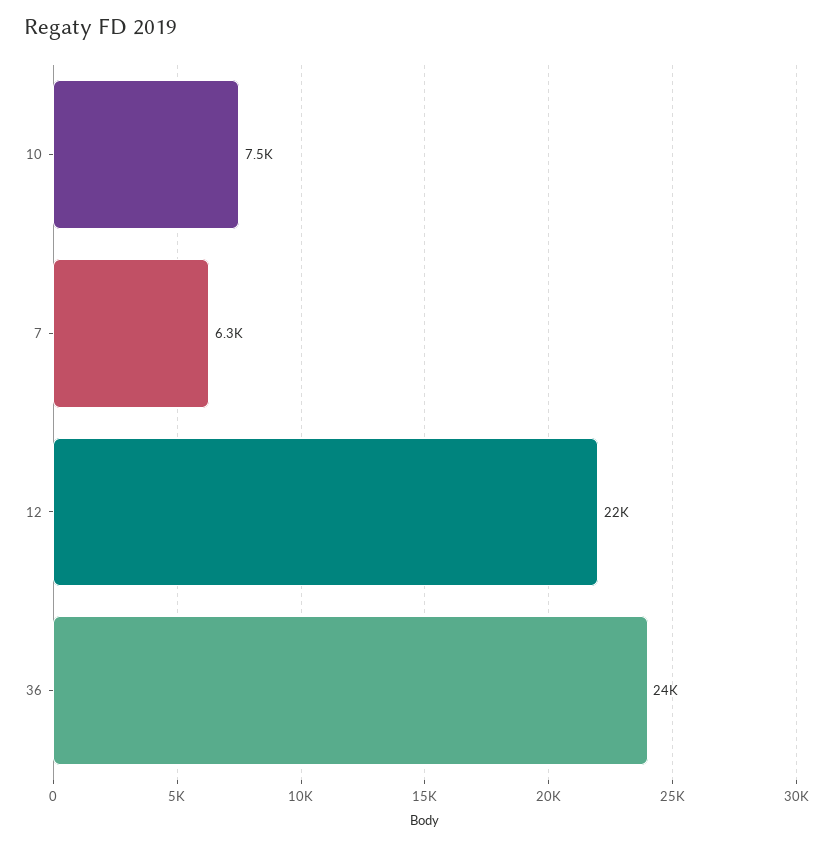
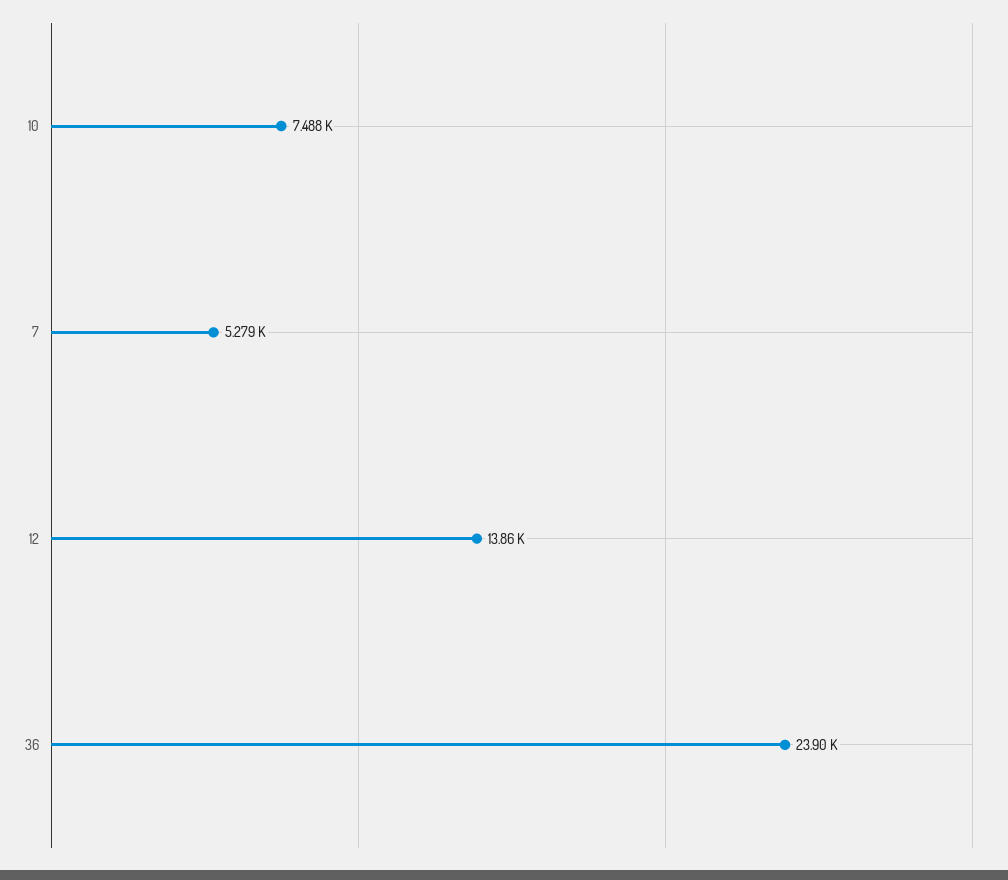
7: 6300 -> 5279
12: 22000 -> 13860

